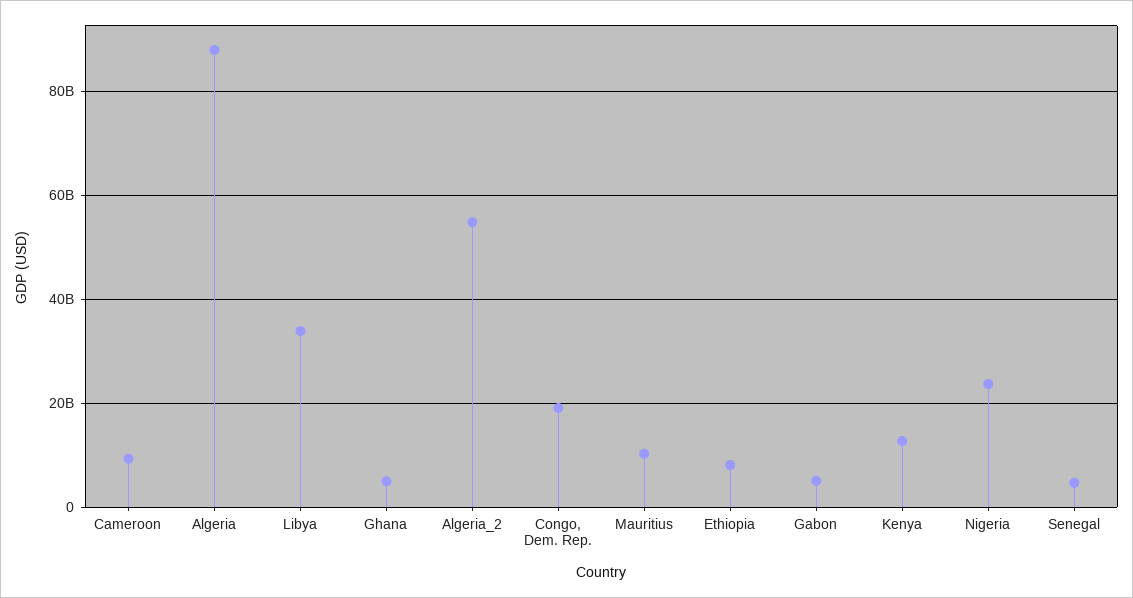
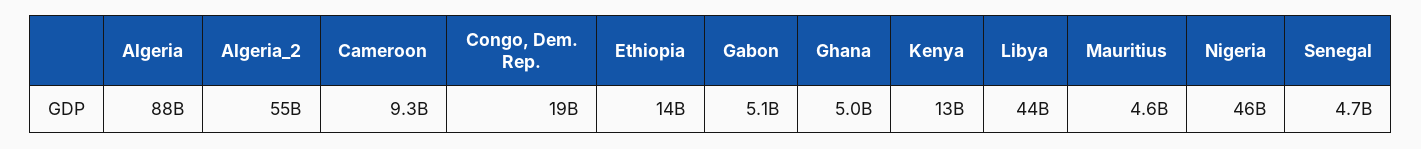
Libya: 34000000000 -> 44000000000
Mauritius: 10000000000 -> 4600000000
Ethiopia: 8000000000 -> 14000000000
Nigeria: 24000000000 -> 46000000000

